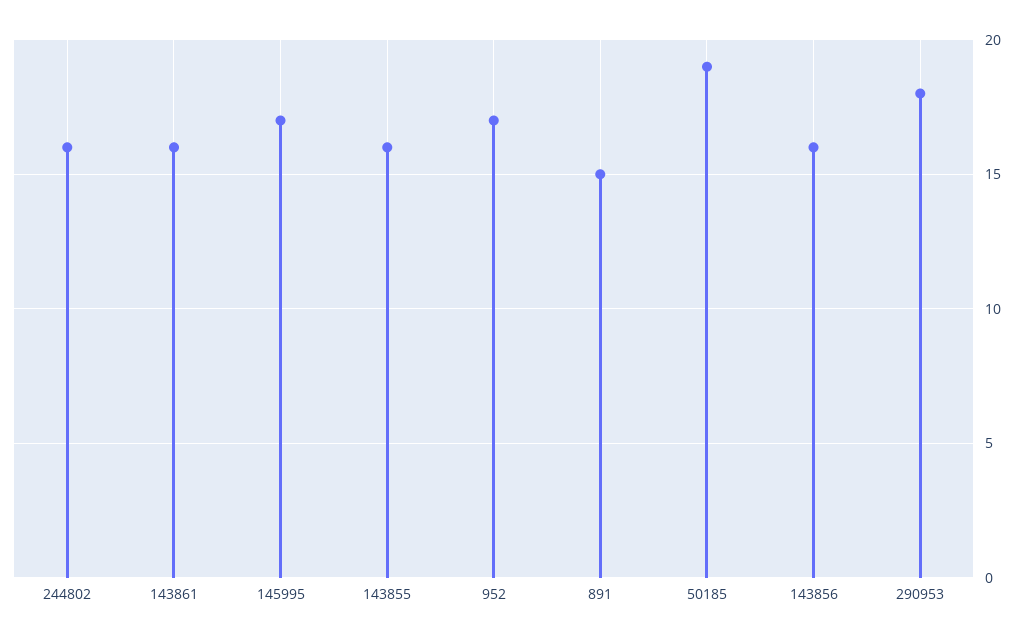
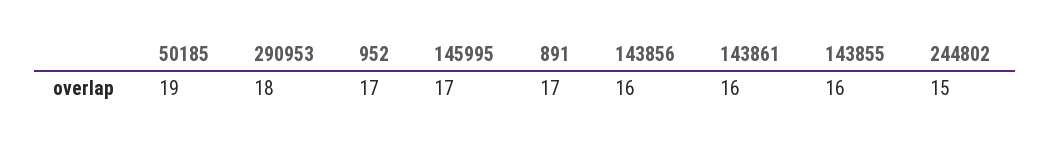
244802: 16 -> 15
891: 15 -> 17

